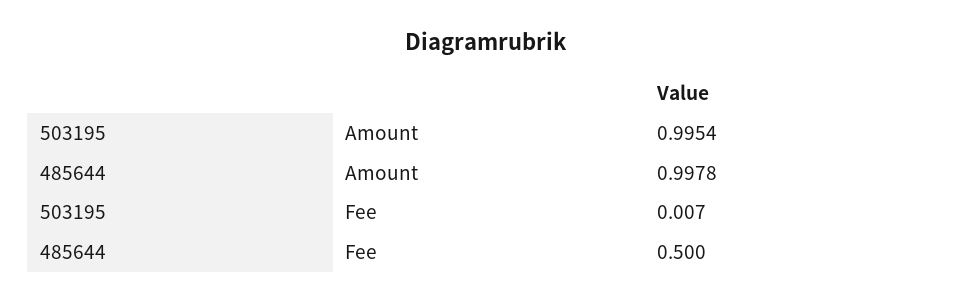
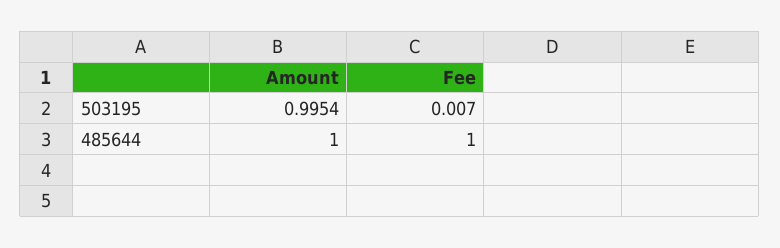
485644, Amount: 0.9978 -> 1
485644, Fee: 0.5 -> 1

